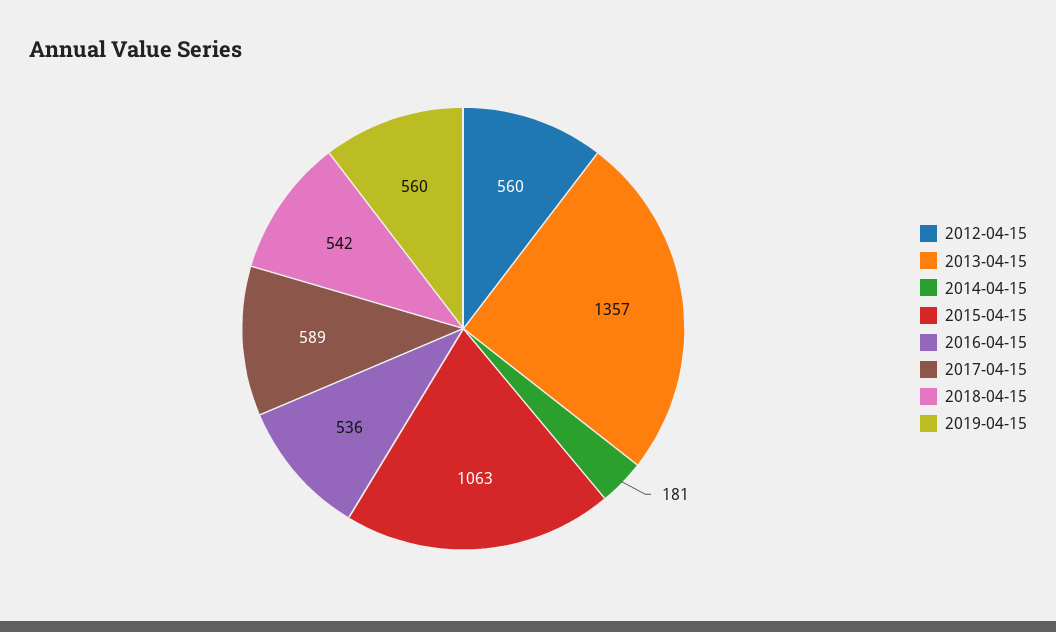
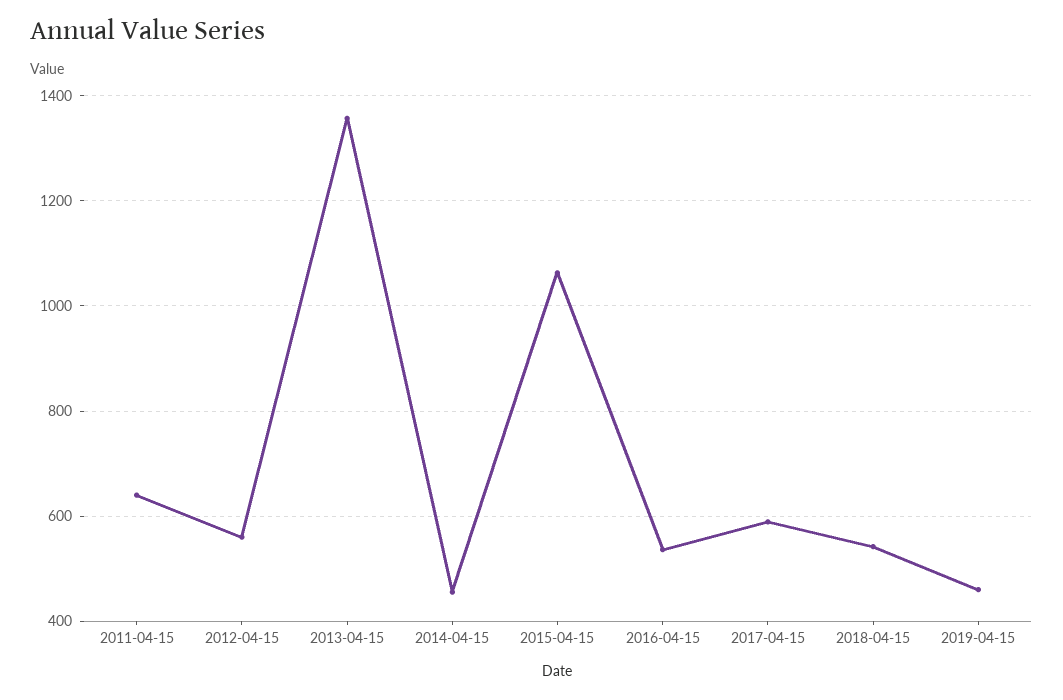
2014-04-15: 181 -> 460
2019-04-15: 560 -> 460
2011-04-15: none -> 640

